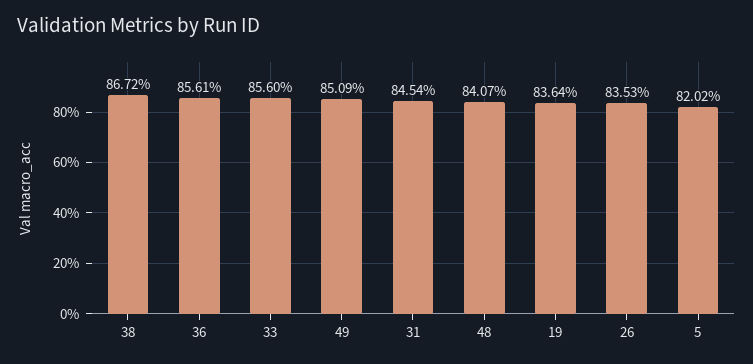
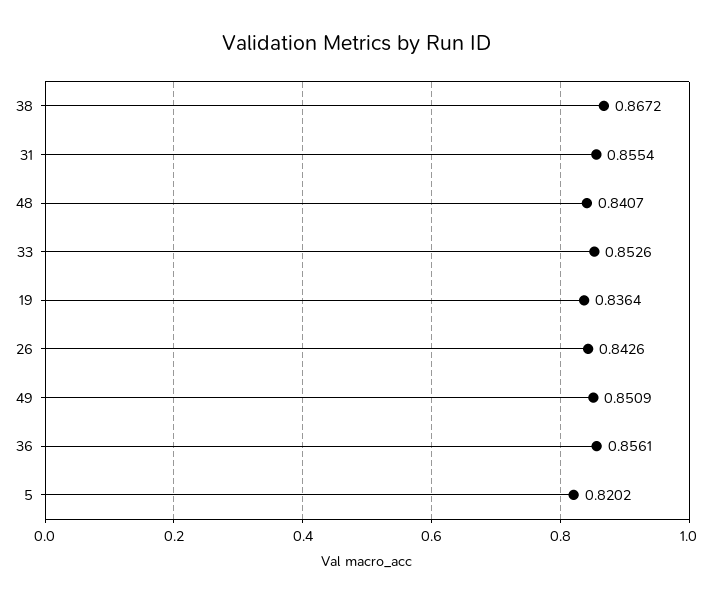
33: 0.856 -> 0.8526
31: 0.8454 -> 0.8554
26: 0.8353 -> 0.8426

